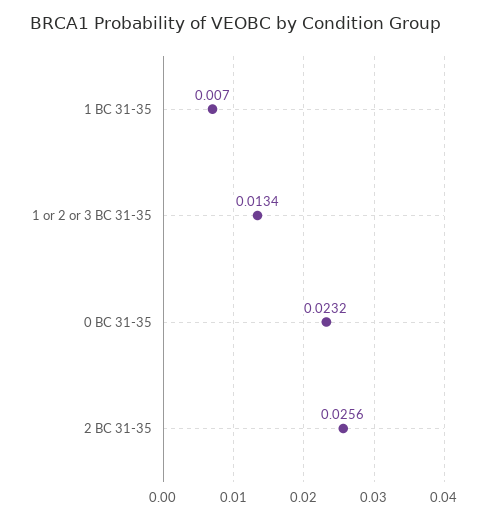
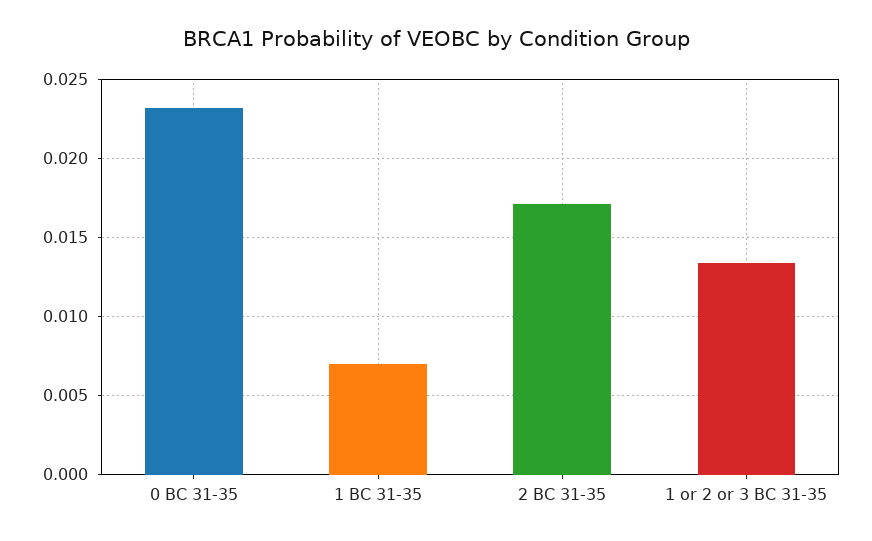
2 BC 31-35: 0.0256 -> 0.017

